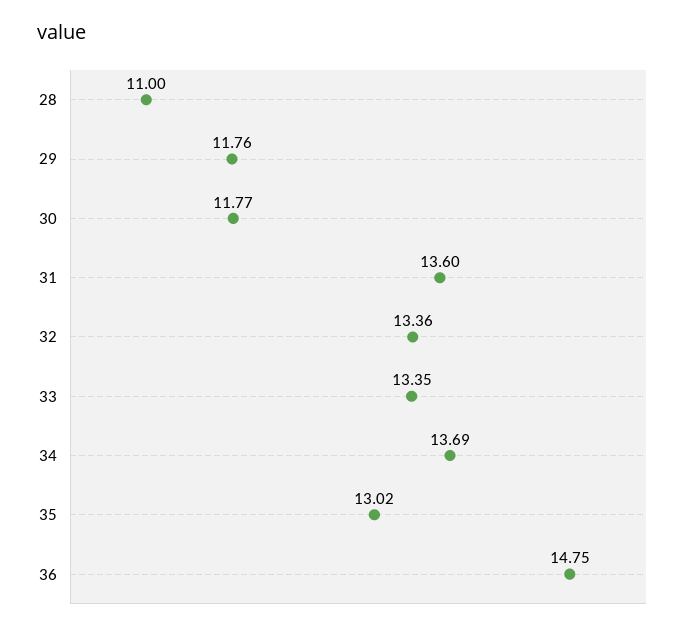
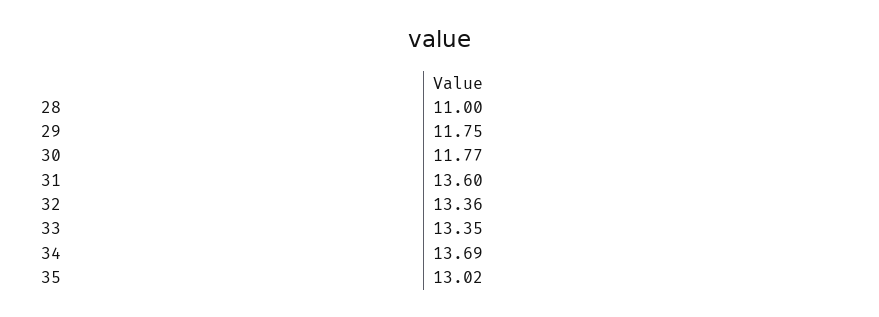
29: 11.76 -> 11.75
36: 14.75 -> none

